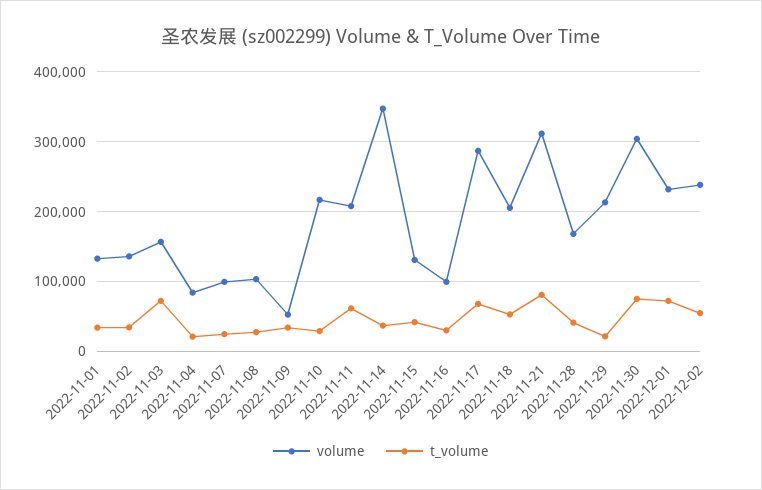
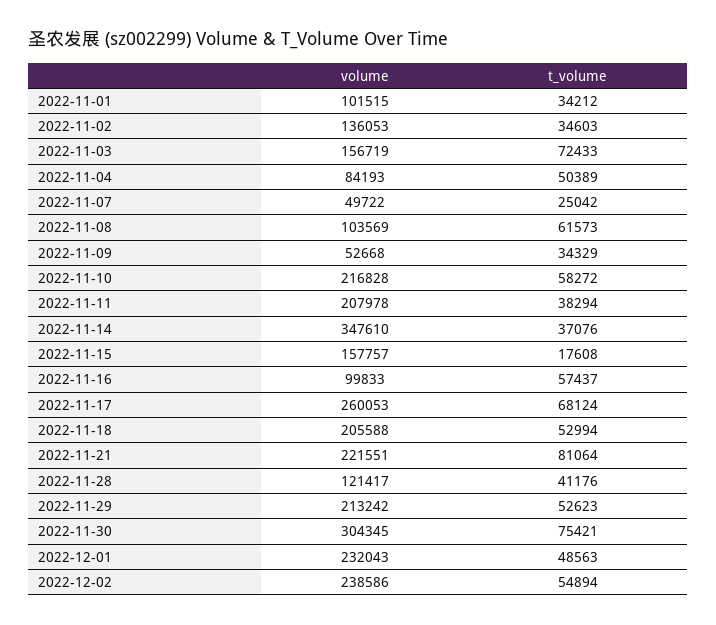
volume, 2022-11-01: 130000 -> 101515
t_volume, 2022-11-04: 20000 -> 50389
volume, 2022-11-07: 100000 -> 49722
t_volume, 2022-11-08: 30000 -> 61573
t_volume, 2022-11-10: 30000 -> 58272
t_volume, 2022-11-11: 60000 -> 38294
volume, 2022-11-15: 130000 -> 157757
t_volume, 2022-11-15: 40000 -> 17608
t_volume, 2022-11-16: 30000 -> 57437
volume, 2022-11-17: 290000 -> 260053
volume, 2022-11-21: 310000 -> 221551
volume, 2022-11-28: 170000 -> 121417
t_volume, 2022-11-29: 20000 -> 52623
t_volume, 2022-12-01: 70000 -> 48563

